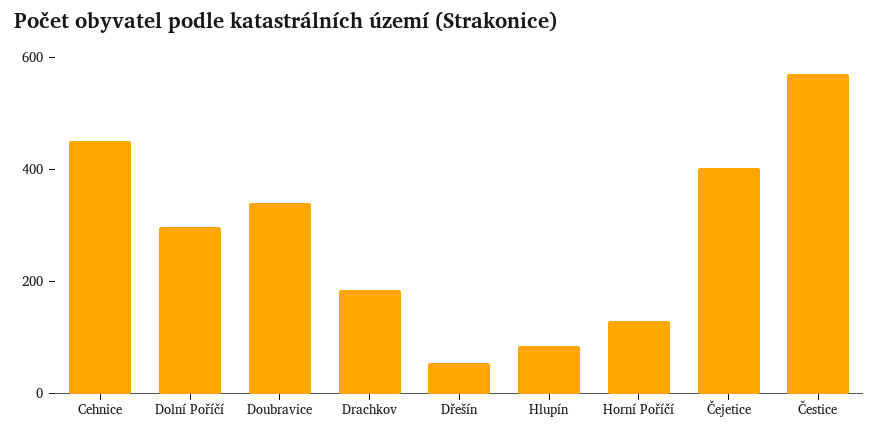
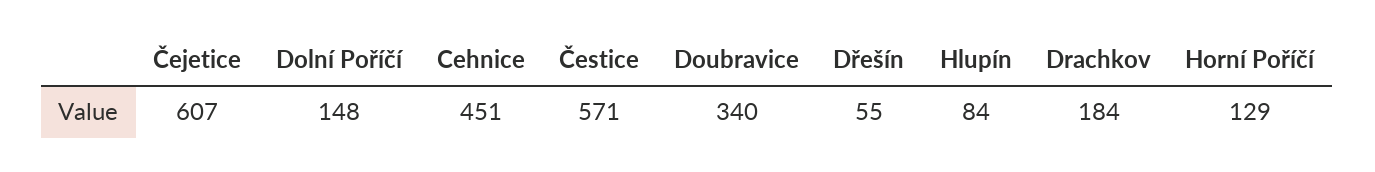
Dolní Poříčí: 300 -> 148
Čejetice: 400 -> 607

